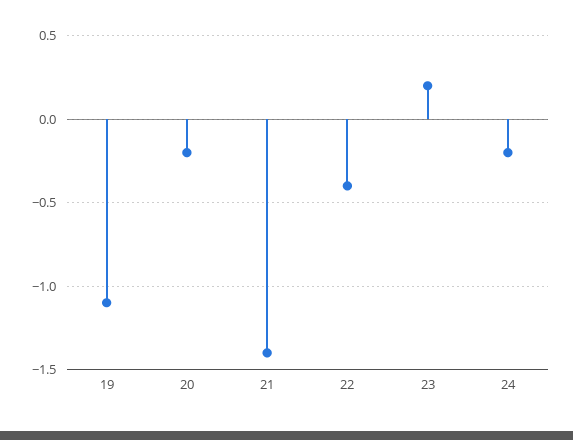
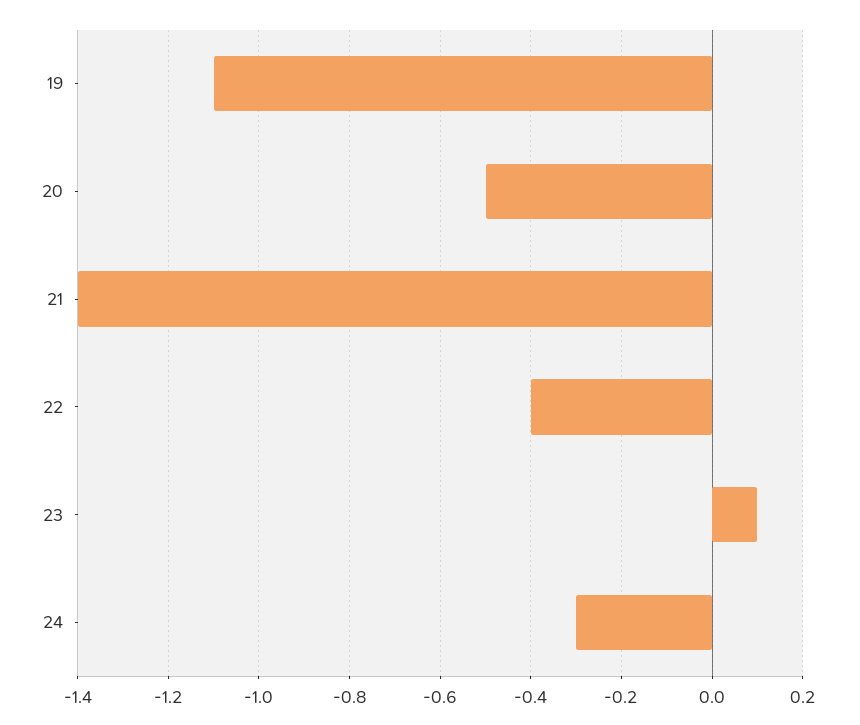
20: -0.2 -> -0.5
23: 0.2 -> 0.1
24: -0.2 -> -0.3

